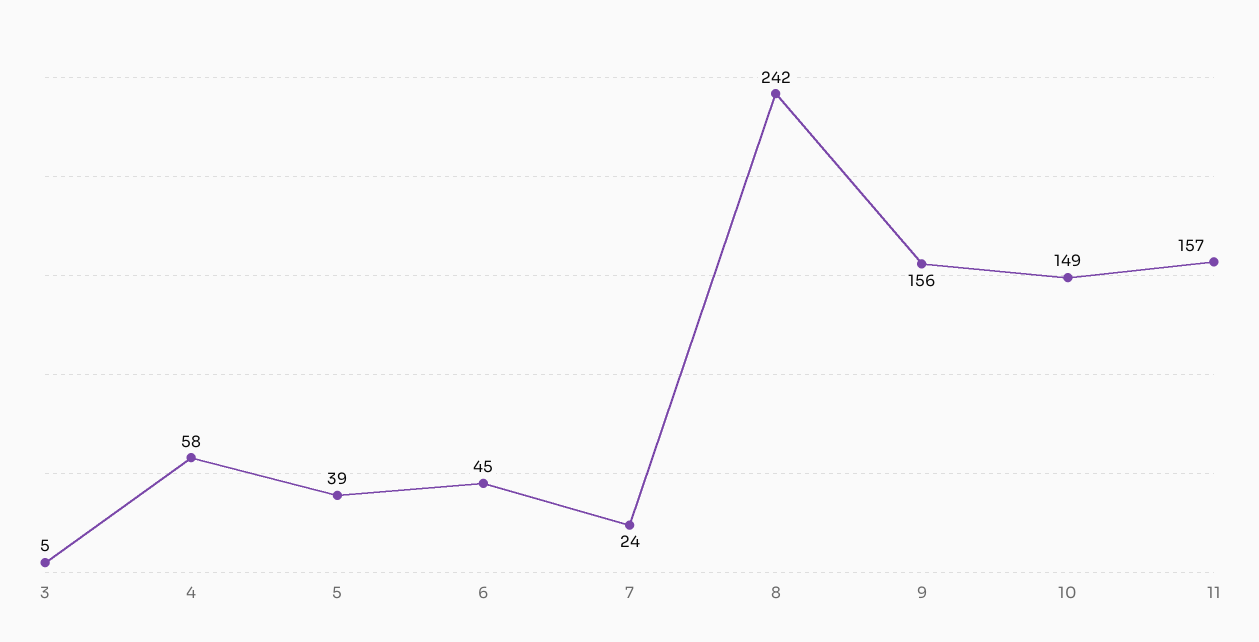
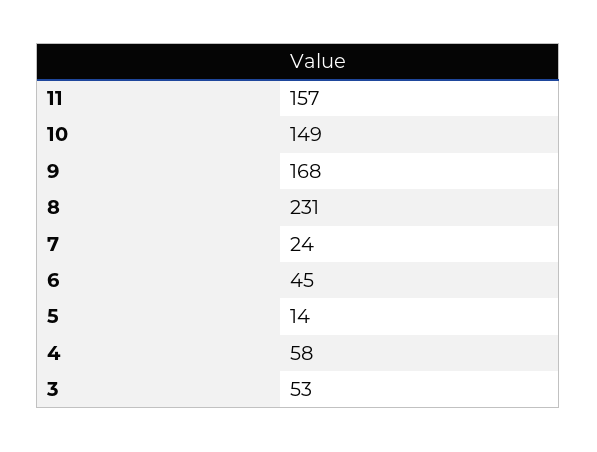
3: 5 -> 53
5: 39 -> 14
8: 242 -> 231
9: 156 -> 168

